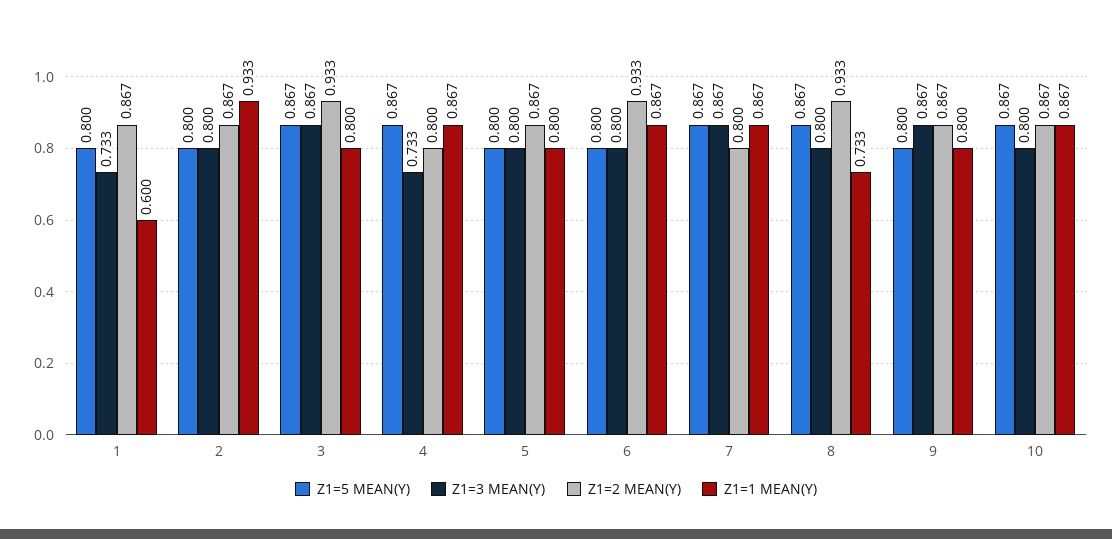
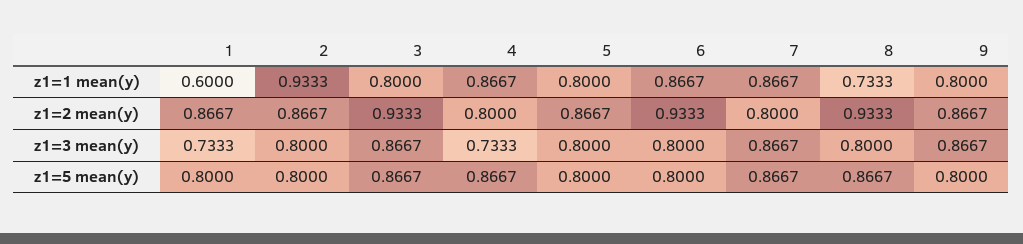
Z1=5 MEAN(Y), 10: 0.867 -> none
Z1=3 MEAN(Y), 10: 0.8 -> none
Z1=2 MEAN(Y), 10: 0.867 -> none
Z1=1 MEAN(Y), 10: 0.867 -> none

